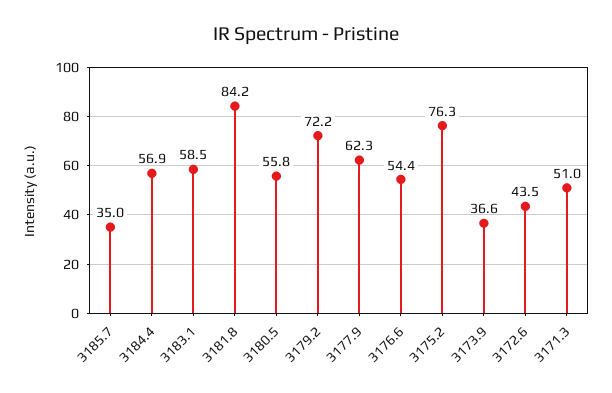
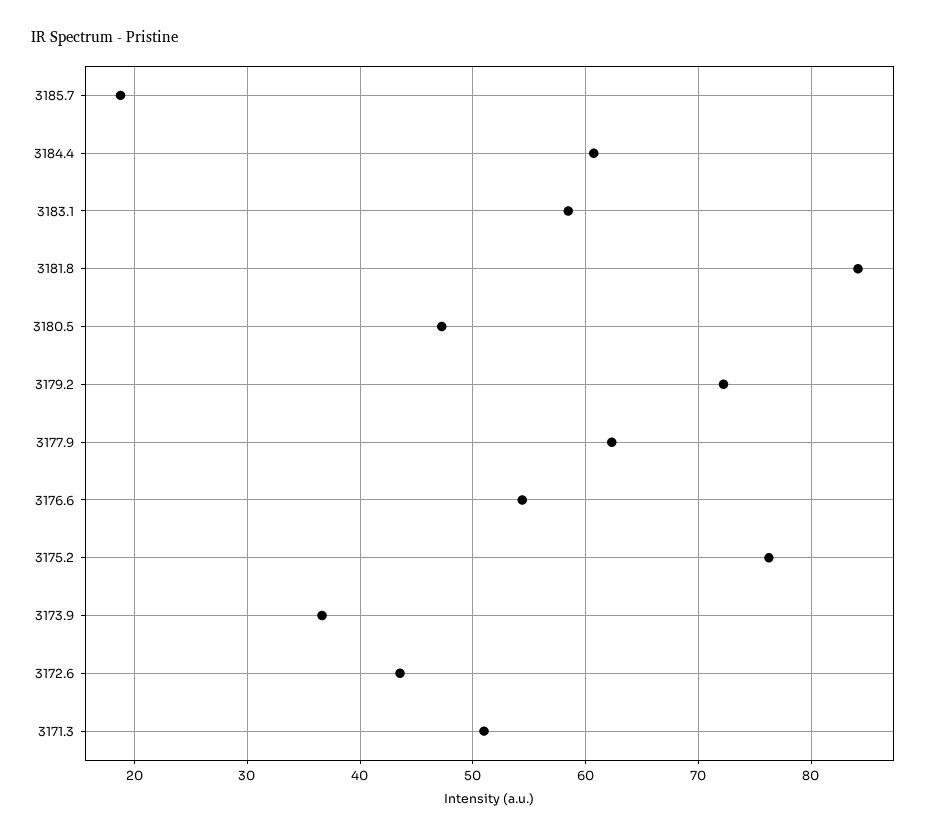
3185.7: 35 -> 19
3184.4: 56.9 -> 61
3180.5: 55.8 -> 47

